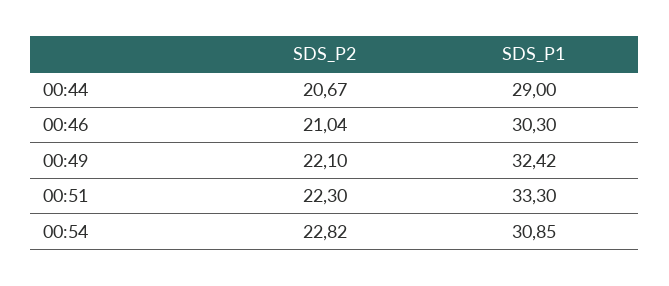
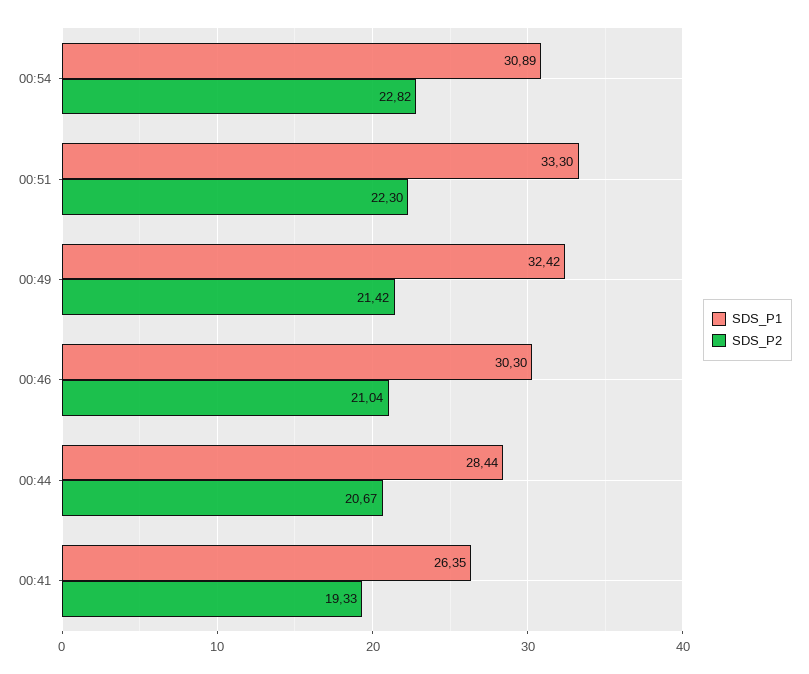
SDS_P1, 00:44: 29 -> 28.44
SDS_P2, 00:49: 22.1 -> 21.42
SDS_P1, 00:54: 30.85 -> 30.89
SDS_P1, 00:41: none -> 26.35
SDS_P2, 00:41: none -> 19.33

